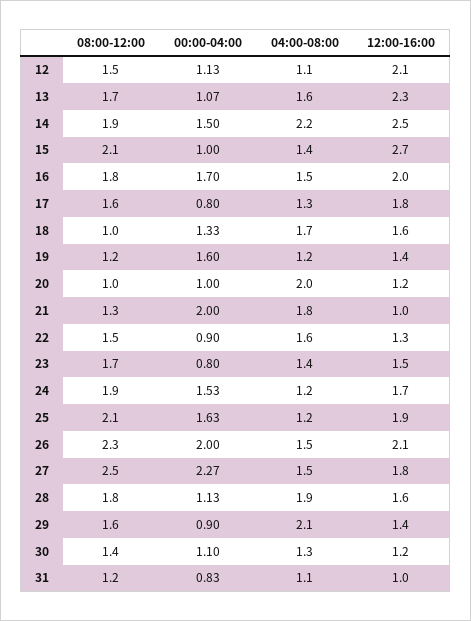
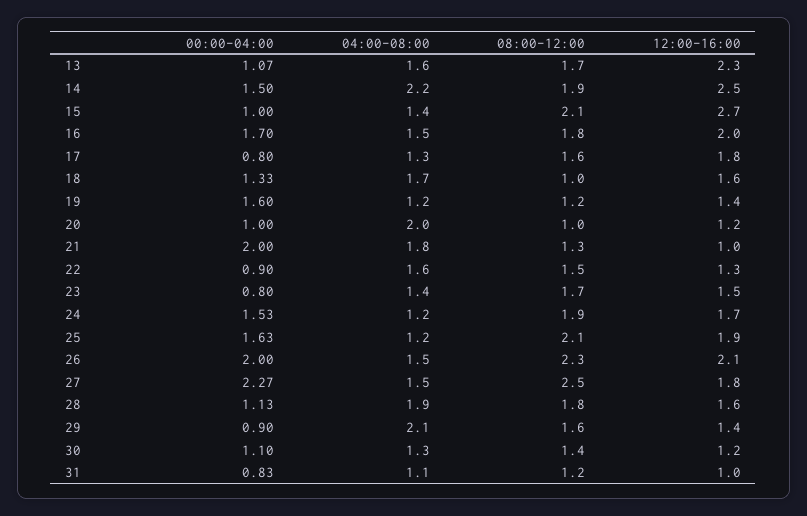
08:00-12:00, 12: 1.5 -> none
00:00-04:00, 12: 1.13 -> none
04:00-08:00, 12: 1.1 -> none
12:00-16:00, 12: 2.1 -> none

